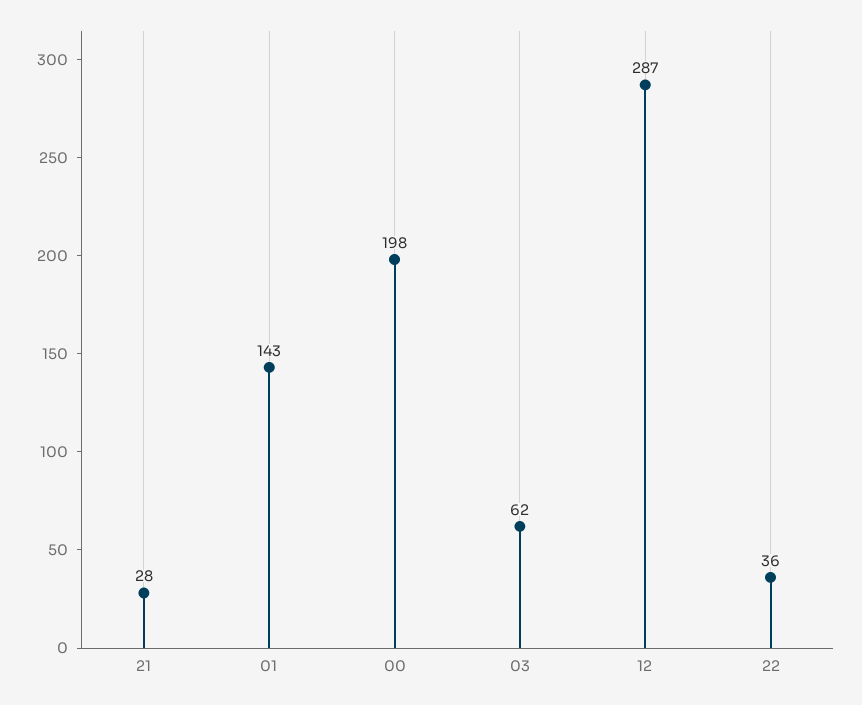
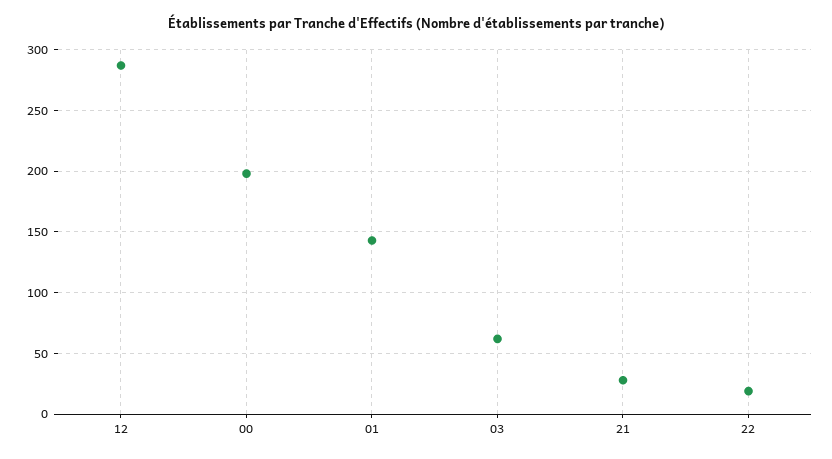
22: 36 -> 20

